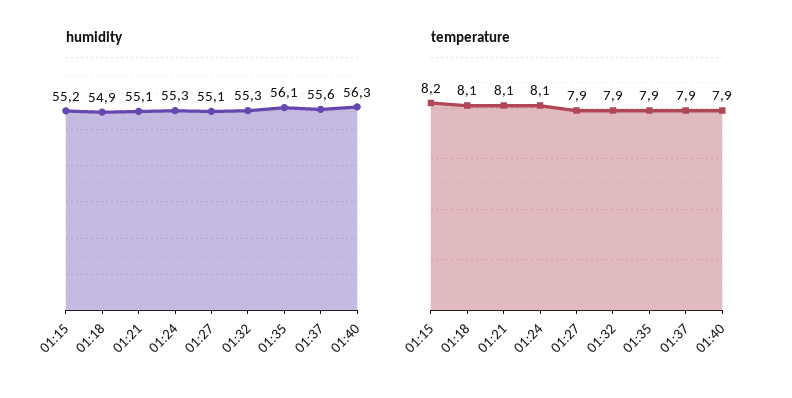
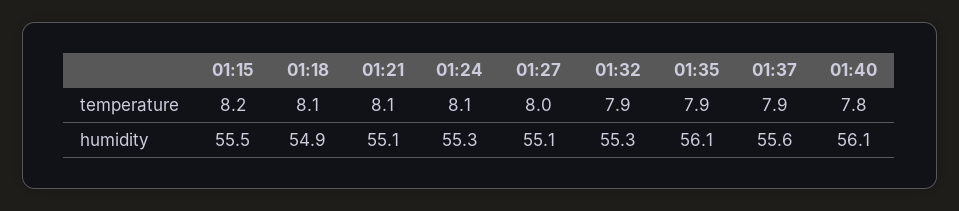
humidity, 01:15: 55.2 -> 55.5
humidity, 01:40: 56.3 -> 56.1
temperature, 01:27: 7.9 -> 8
temperature, 01:40: 7.9 -> 7.8

